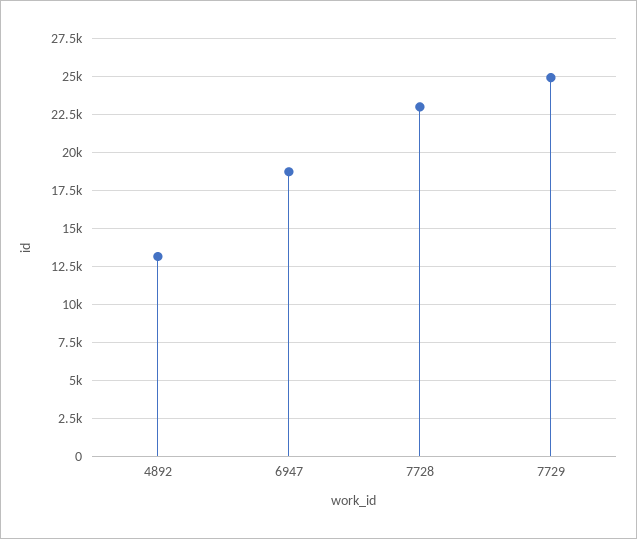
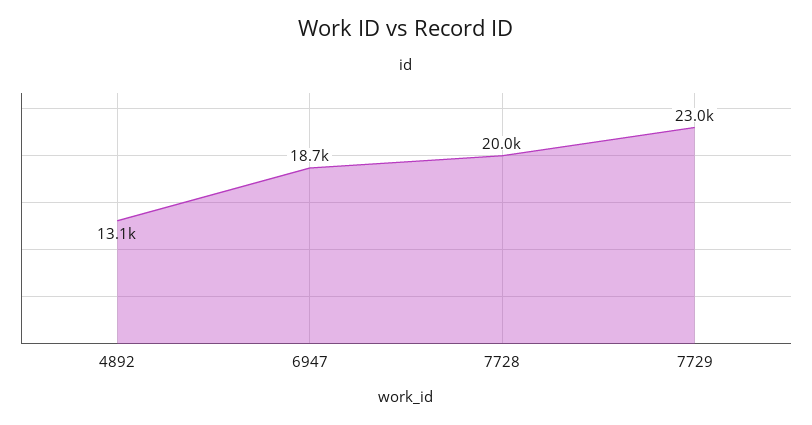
7728: 23000 -> 20000
7729: 25000 -> 23000

